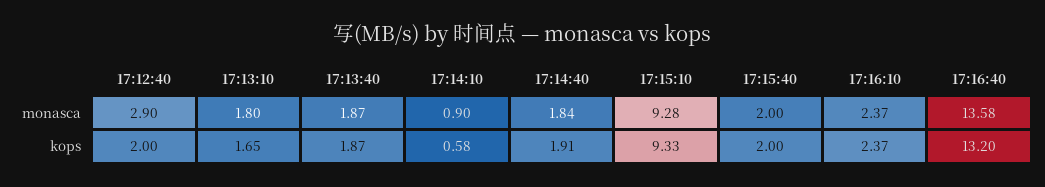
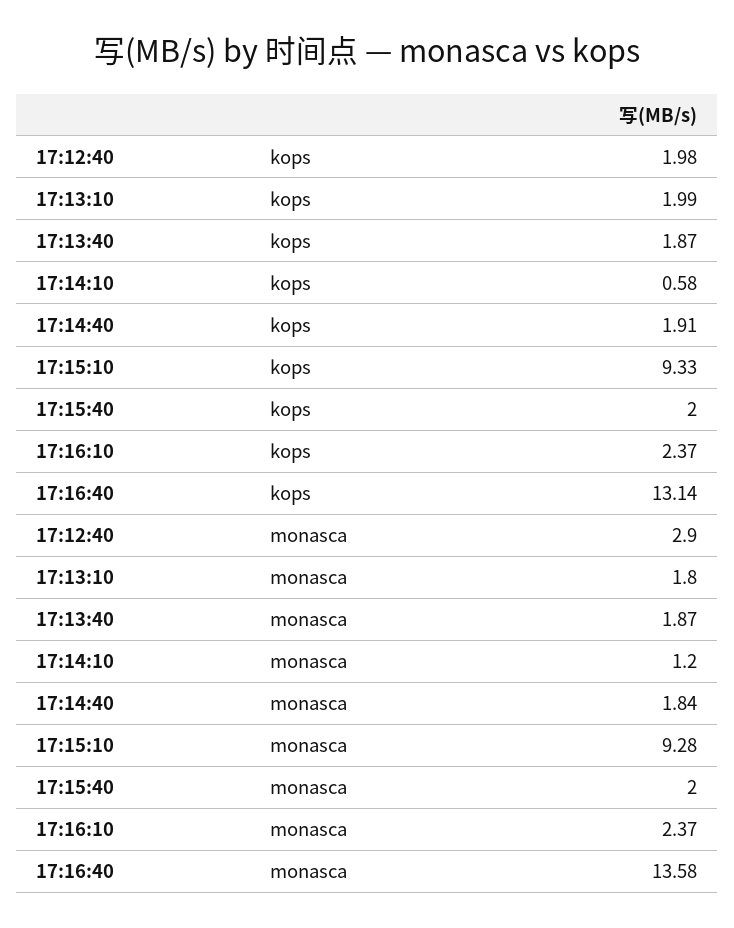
17:14:10, monasca: 0.9 -> 1.2
17:12:40, kops: 2 -> 1.98
17:13:10, kops: 1.65 -> 1.99
17:16:40, kops: 13.2 -> 13.14

